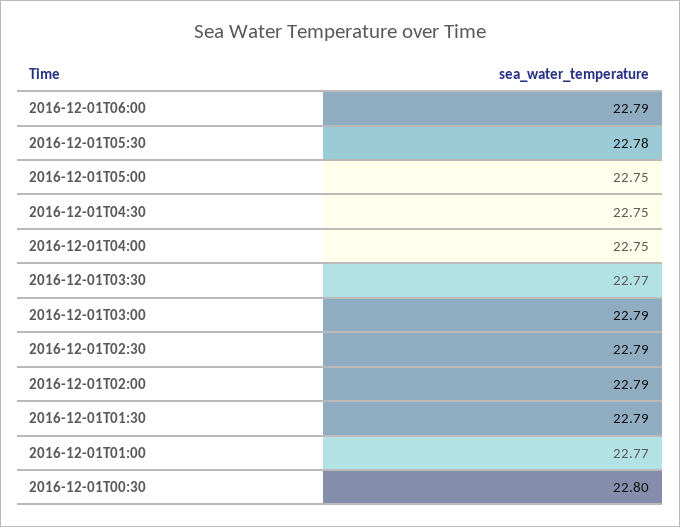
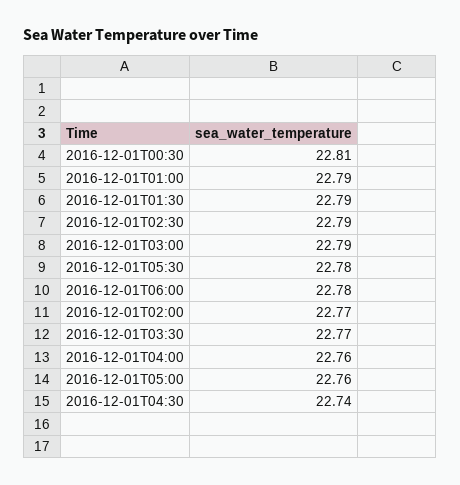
2016-12-01T06:00: 22.79 -> 22.78
2016-12-01T05:00: 22.75 -> 22.76
2016-12-01T04:30: 22.75 -> 22.74
2016-12-01T04:00: 22.75 -> 22.76
2016-12-01T02:00: 22.79 -> 22.77
2016-12-01T01:00: 22.77 -> 22.79
2016-12-01T00:30: 22.8 -> 22.81

